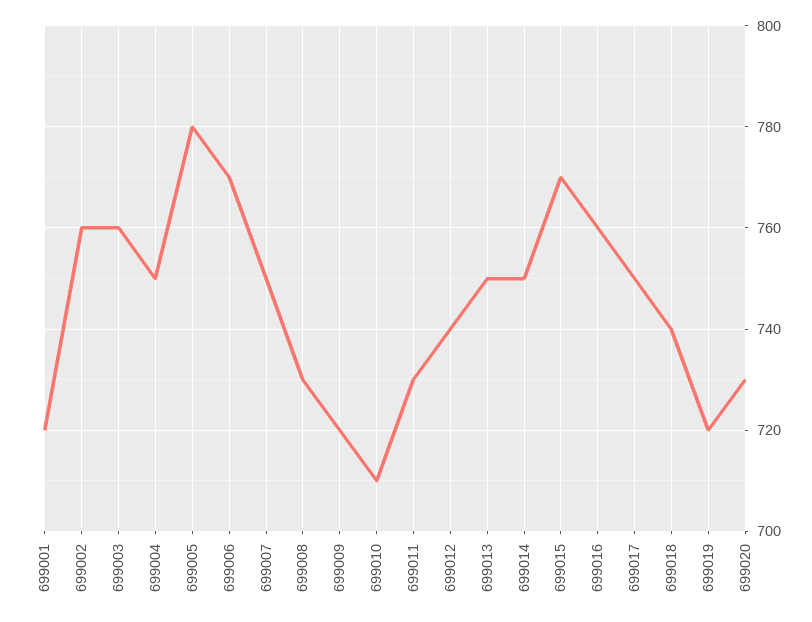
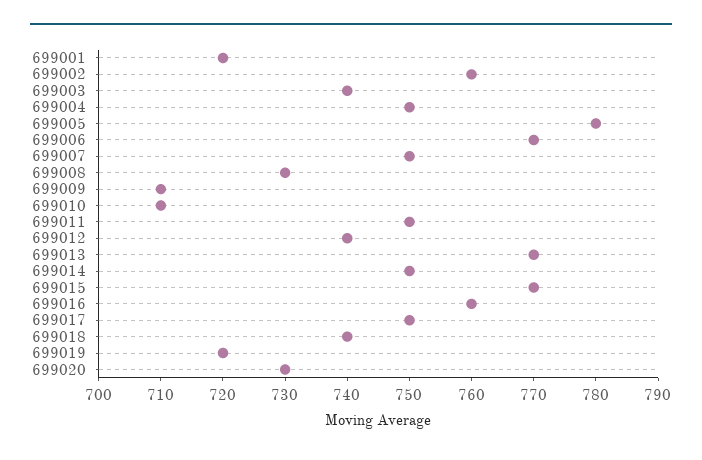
699003: 760 -> 740
699009: 720 -> 710
699011: 730 -> 750
699013: 750 -> 770

